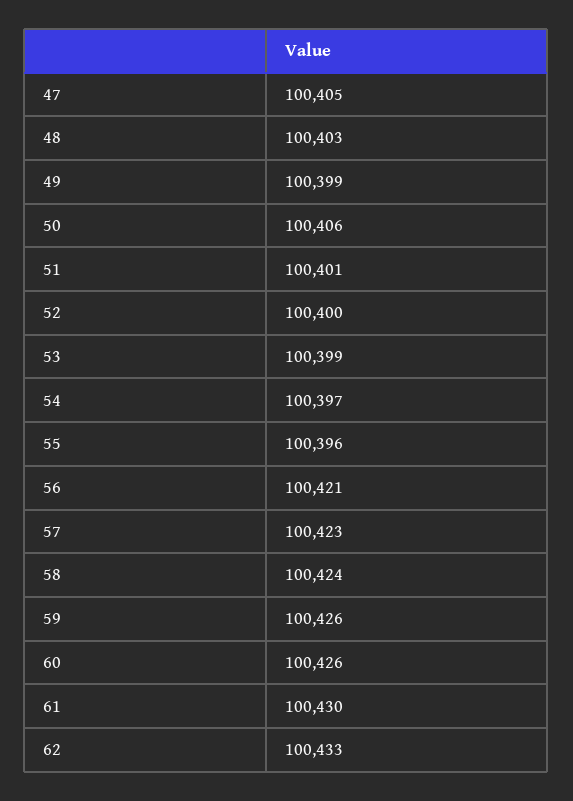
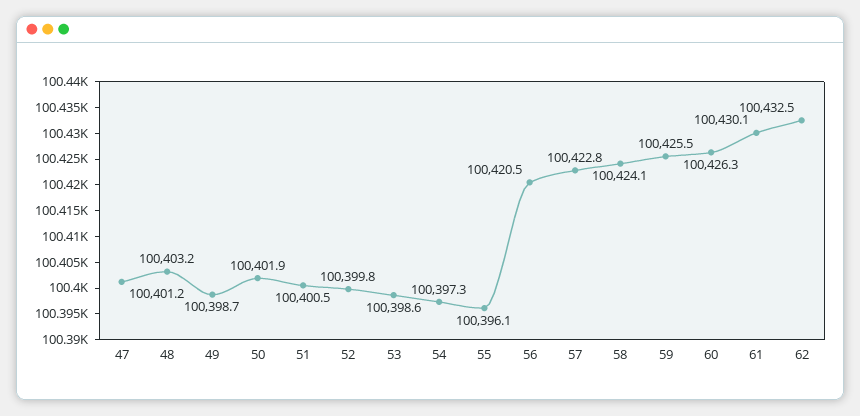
47: 100405 -> 100401.2
50: 100406 -> 100401.9

